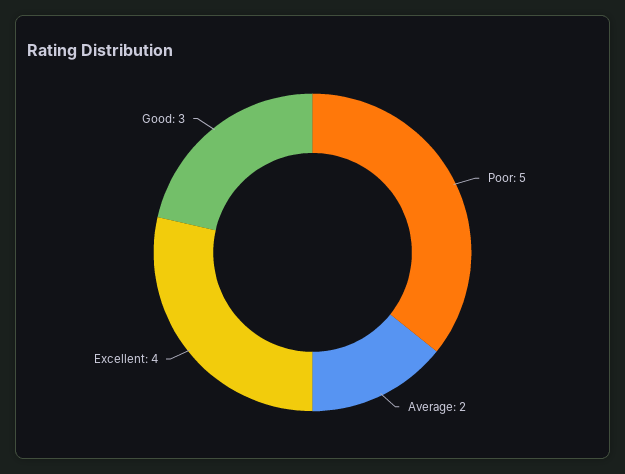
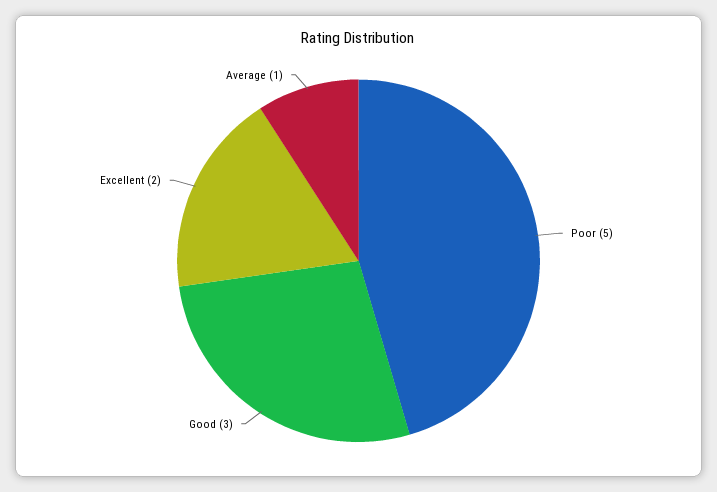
Average: 2 -> 1
Excellent: 4 -> 2

